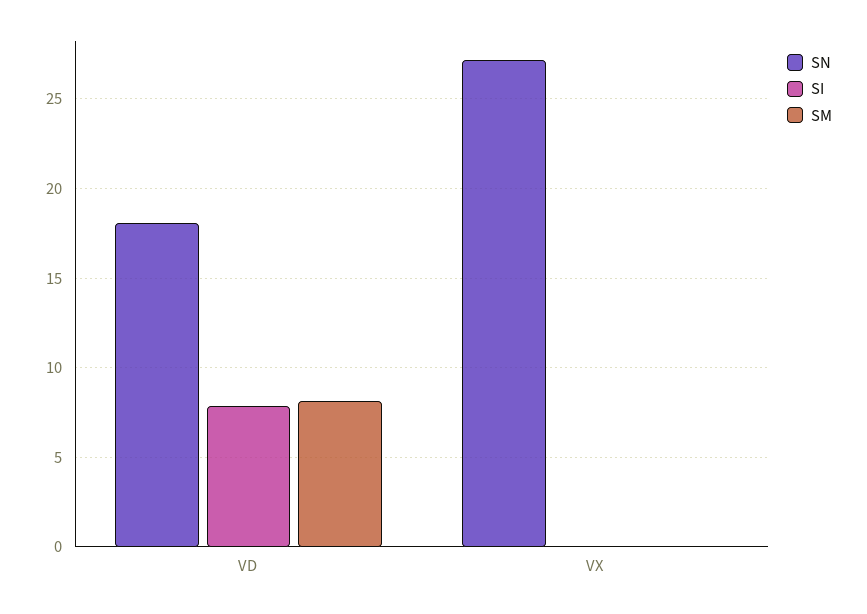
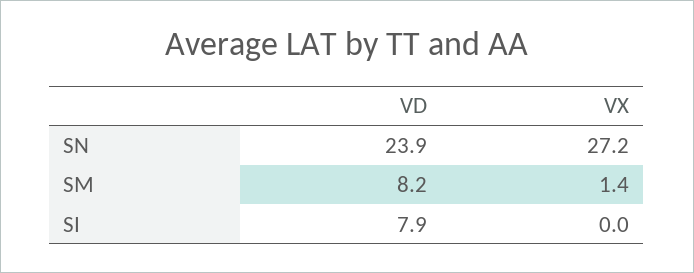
SN, VD: 18 -> 23.9
SM, VX: 0 -> 1.4

